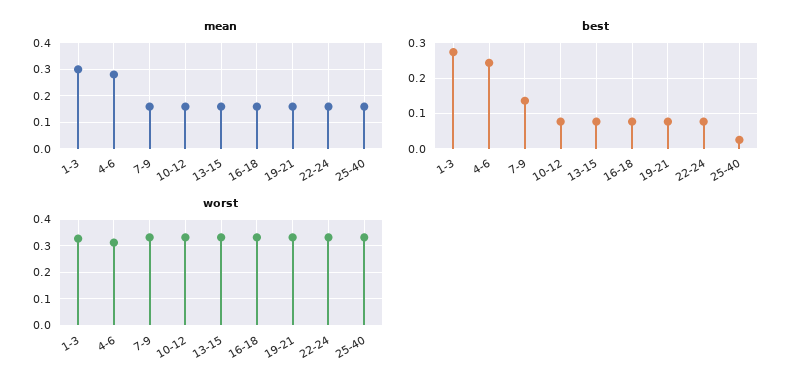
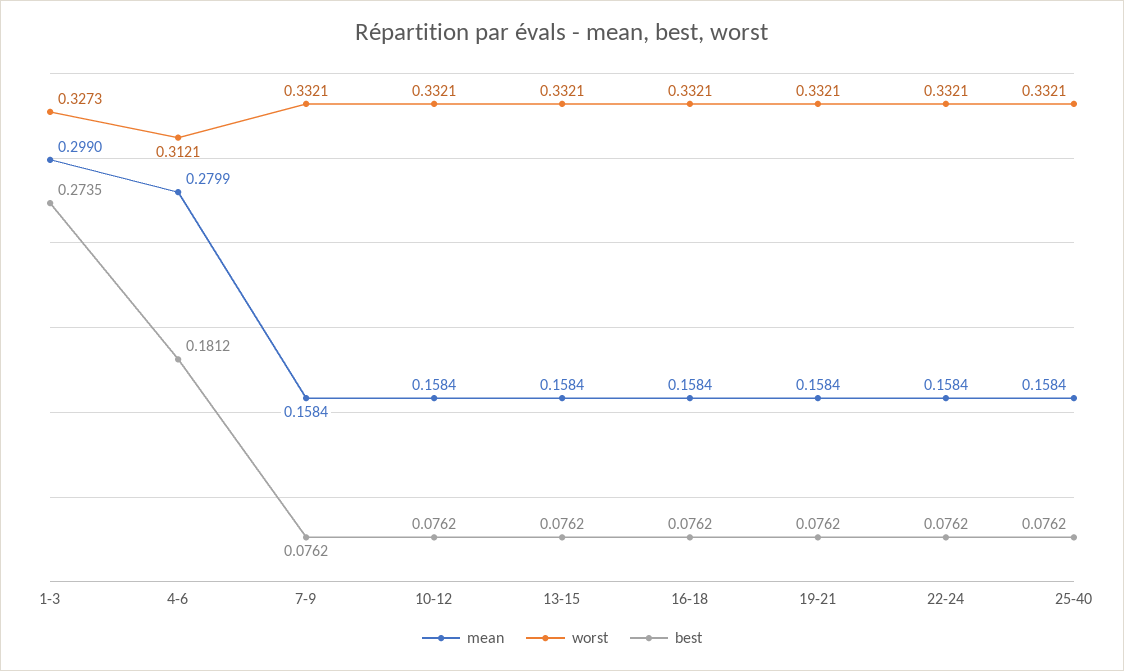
best, 4-6: 0.24 -> 0.1812
best, 7-9: 0.14 -> 0.0762
best, 25-40: 0.02 -> 0.0762

